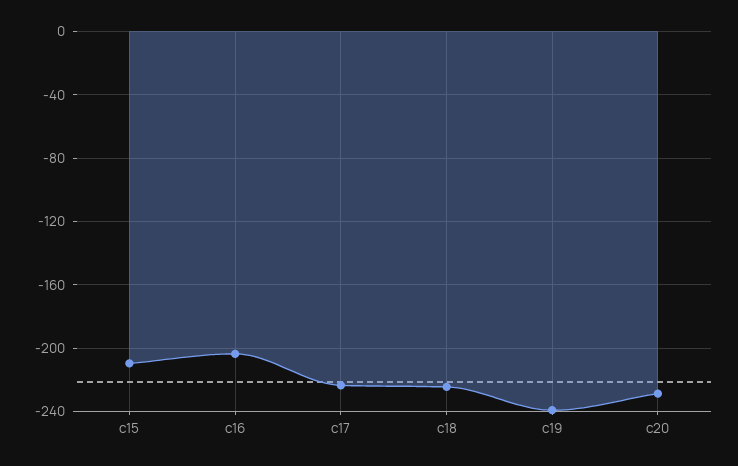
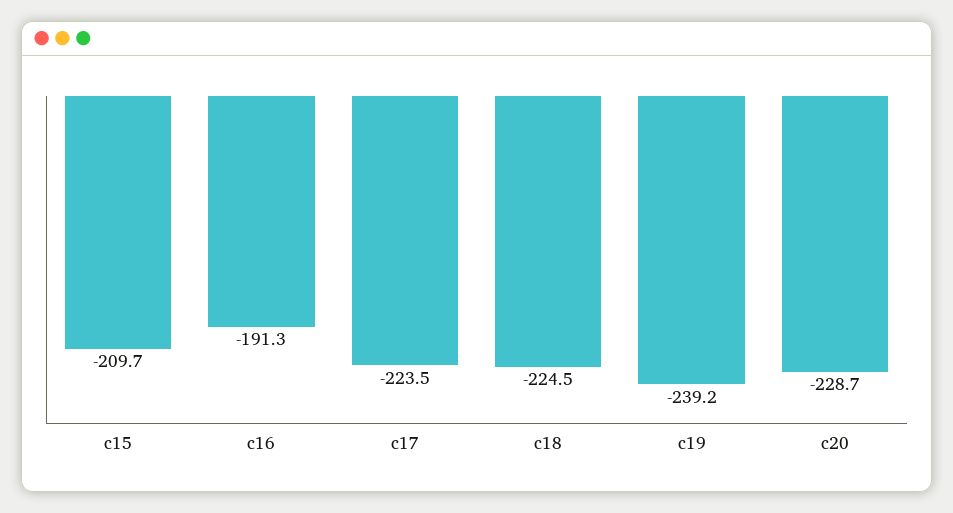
c16: -205 -> -191.3

